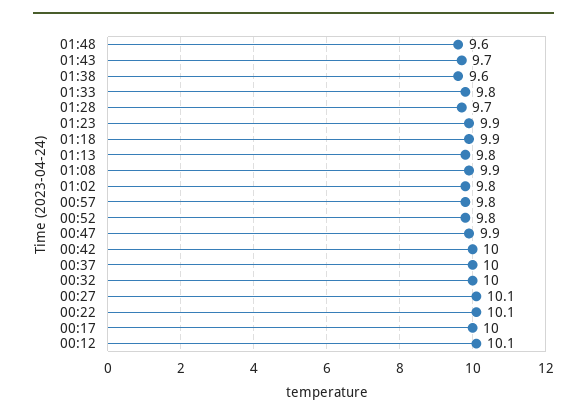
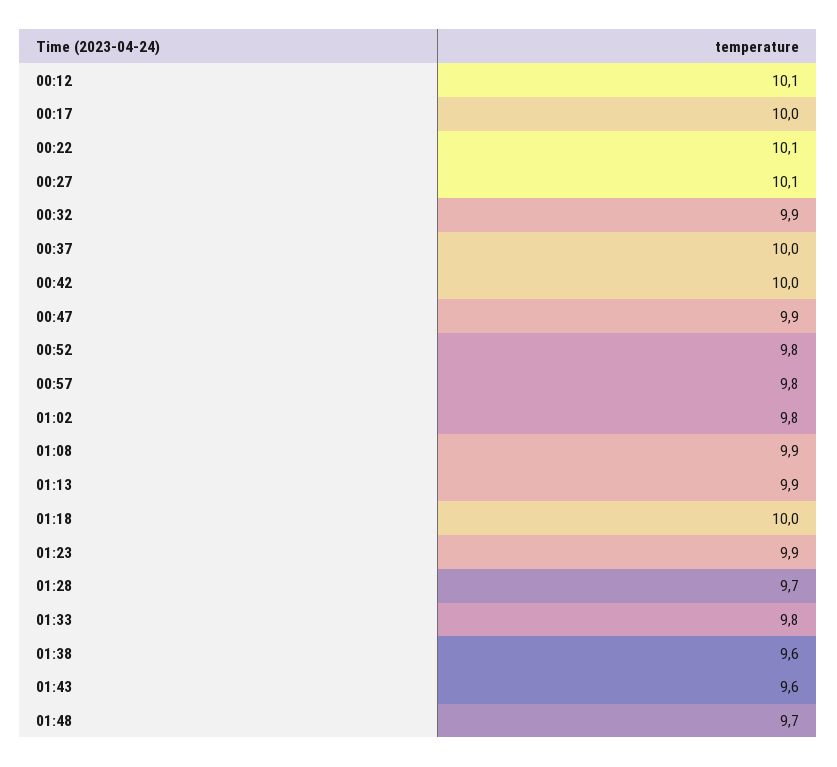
01:48: 9.6 -> 9.7
01:43: 9.7 -> 9.6
01:18: 9.9 -> 10
01:13: 9.8 -> 9.9
00:32: 10 -> 9.9

